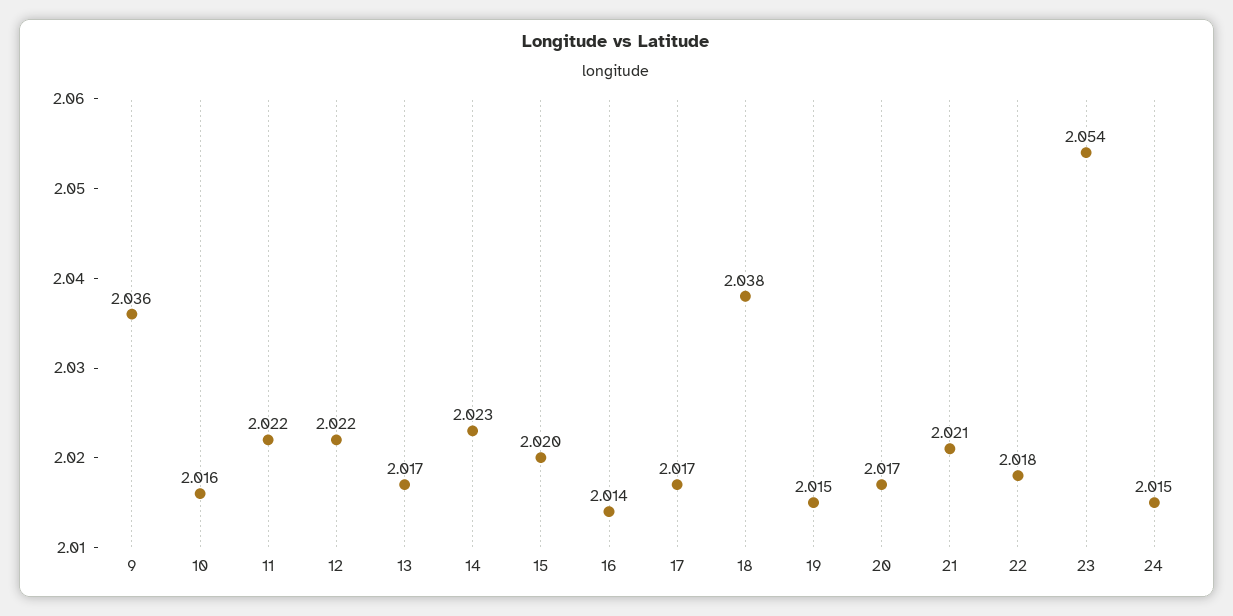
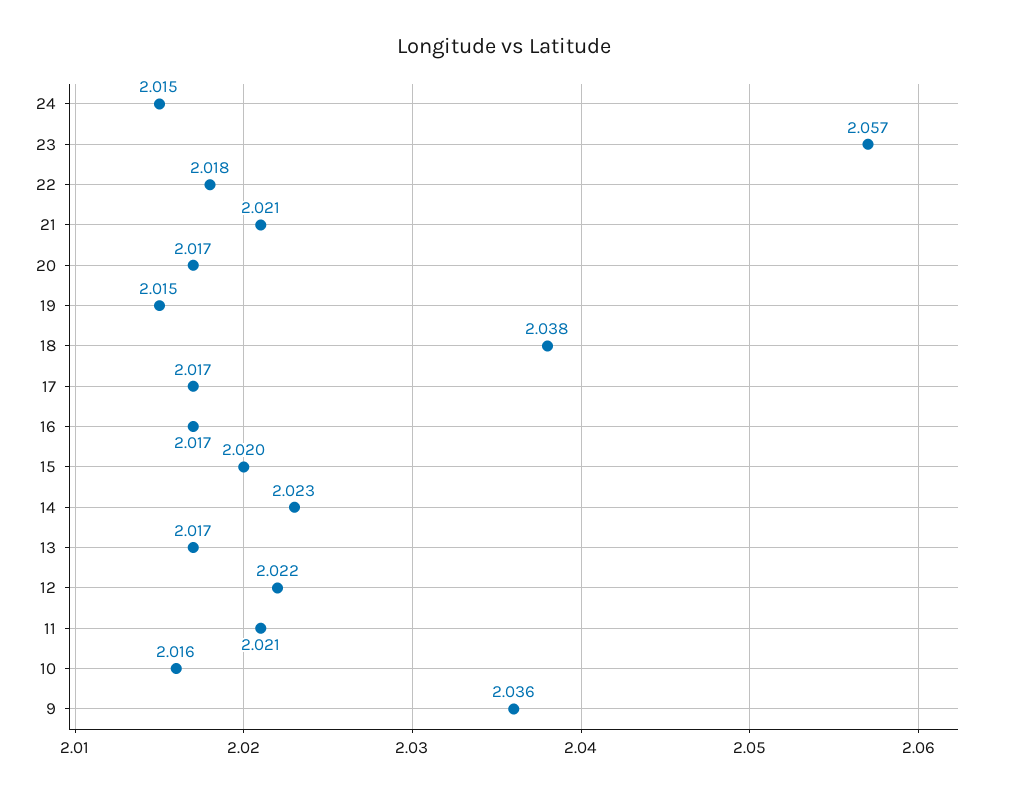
11: 2.022 -> 2.021
16: 2.014 -> 2.017
23: 2.054 -> 2.057

